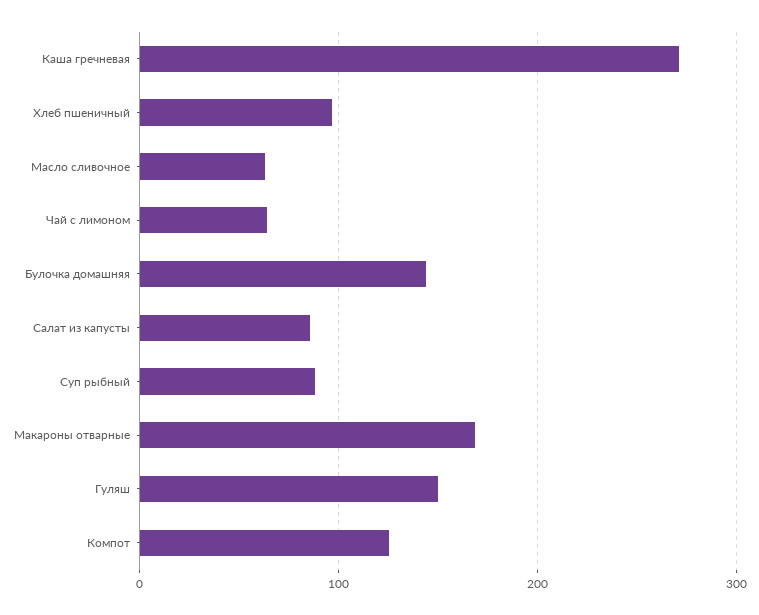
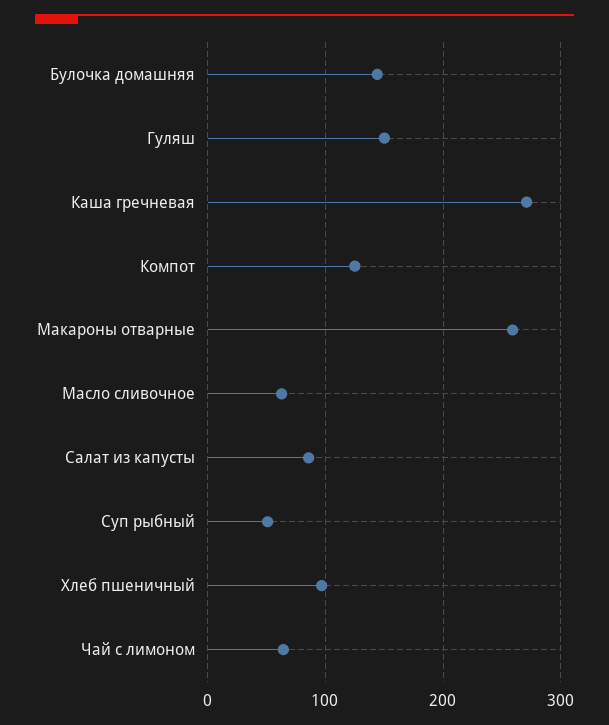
Суп рыбный: 90 -> 50
Макароны отварные: 170 -> 260

